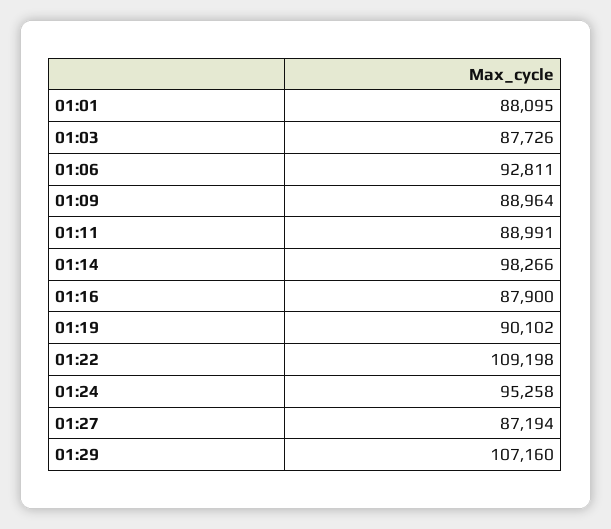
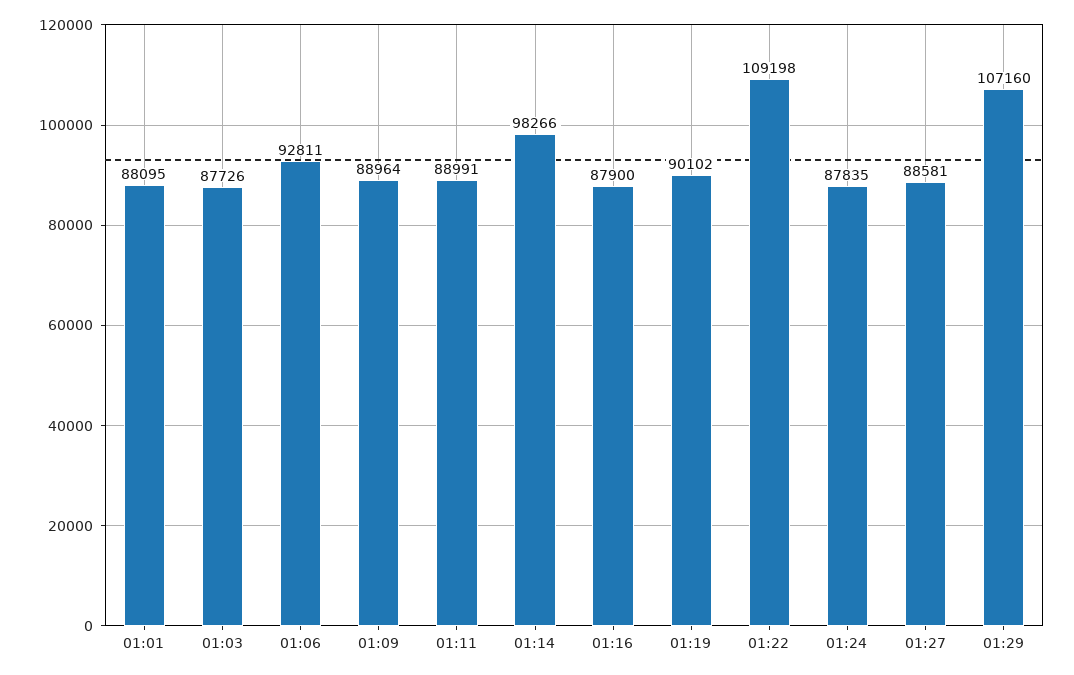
01:24: 95258 -> 87835
01:27: 87194 -> 88581

